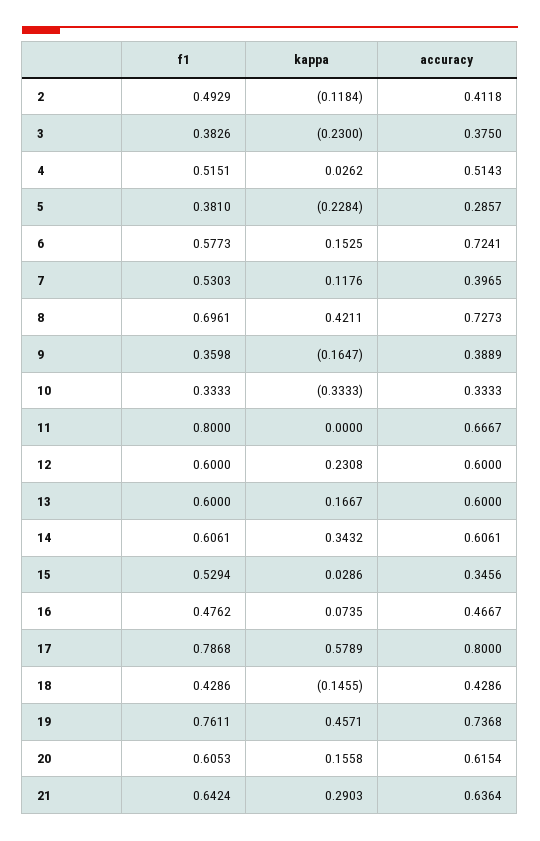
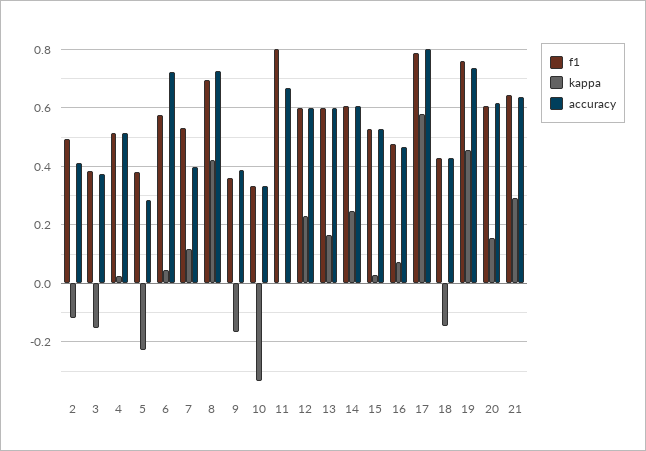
kappa, 3: -0.23 -> -0.15
kappa, 6: 0.1525 -> 0.05
kappa, 14: 0.3432 -> 0.25
accuracy, 15: 0.3456 -> 0.525

